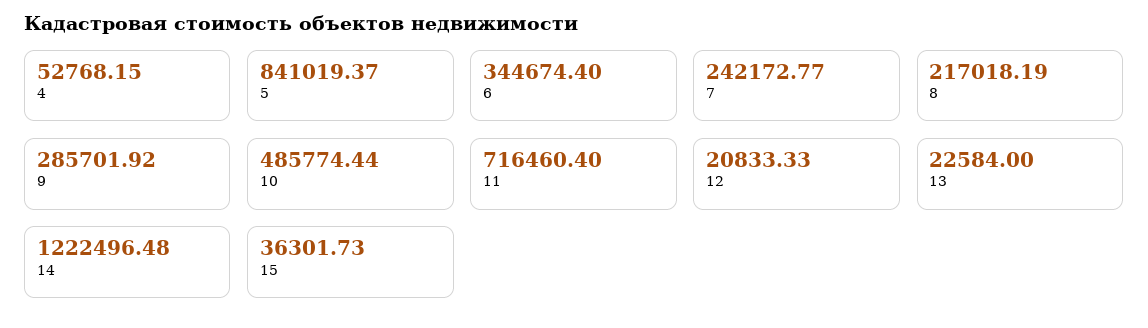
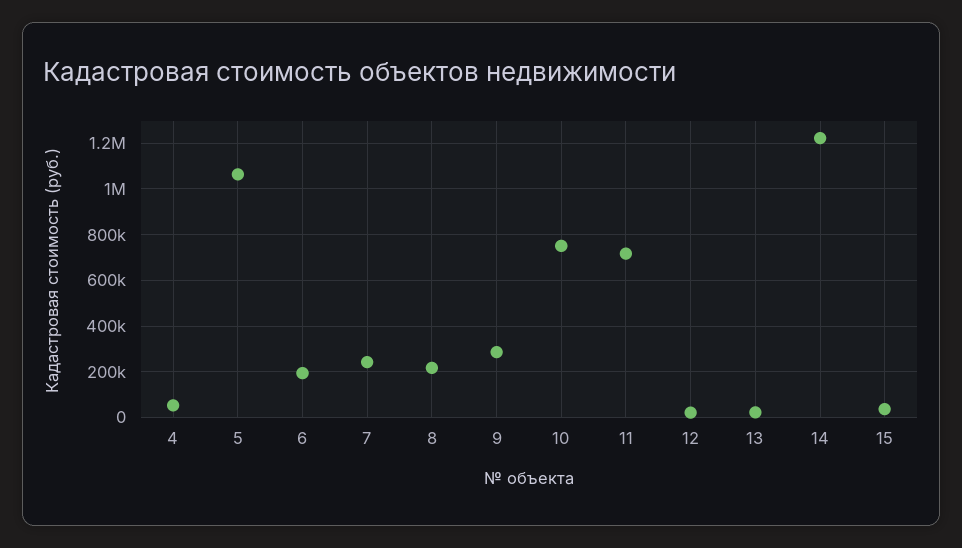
5: 841019.37 -> 1050000
6: 344674.4 -> 200000
10: 485774.44 -> 750000

